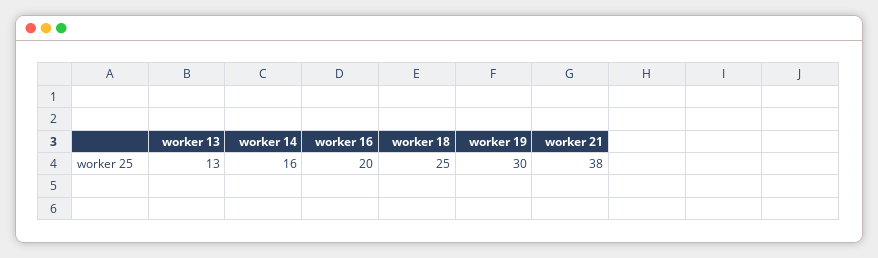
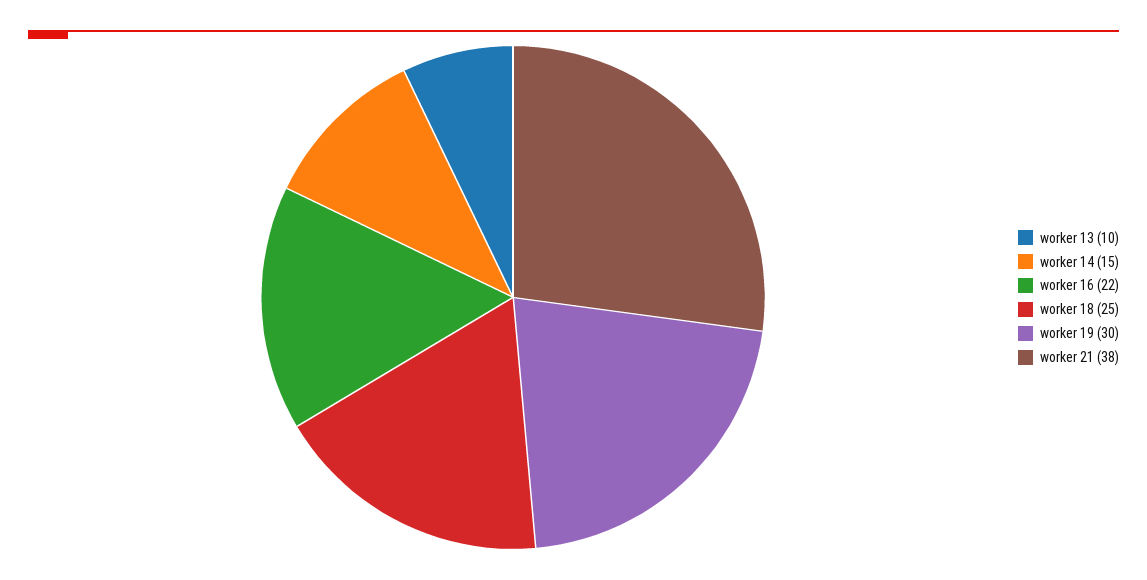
worker 13: 13 -> 10
worker 14: 16 -> 15
worker 16: 20 -> 22

